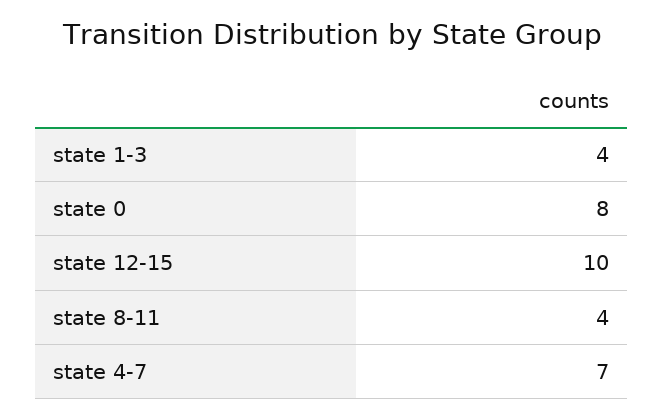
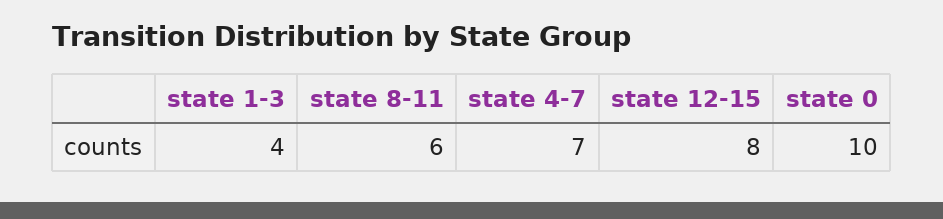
state 0: 8 -> 10
state 12-15: 10 -> 8
state 8-11: 4 -> 6

